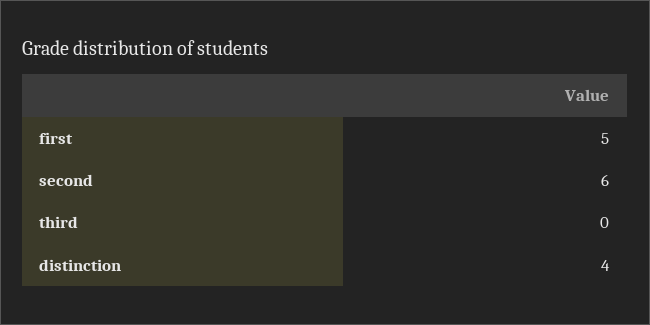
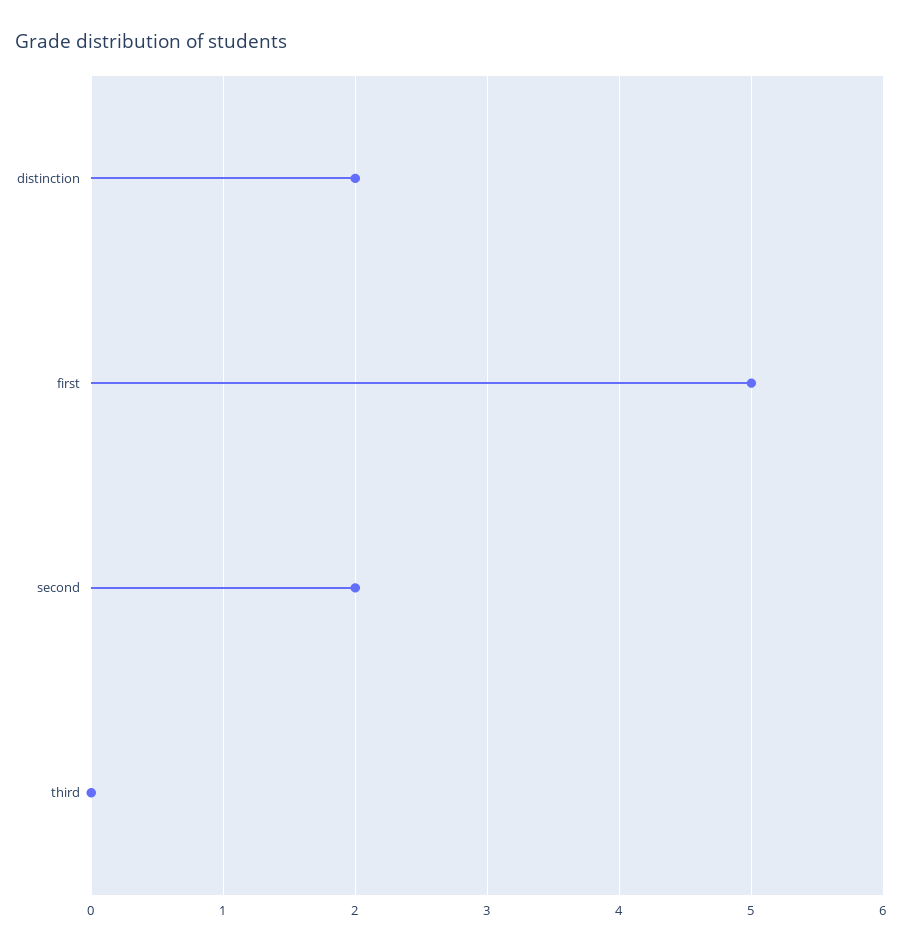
second: 6 -> 2
distinction: 4 -> 2

